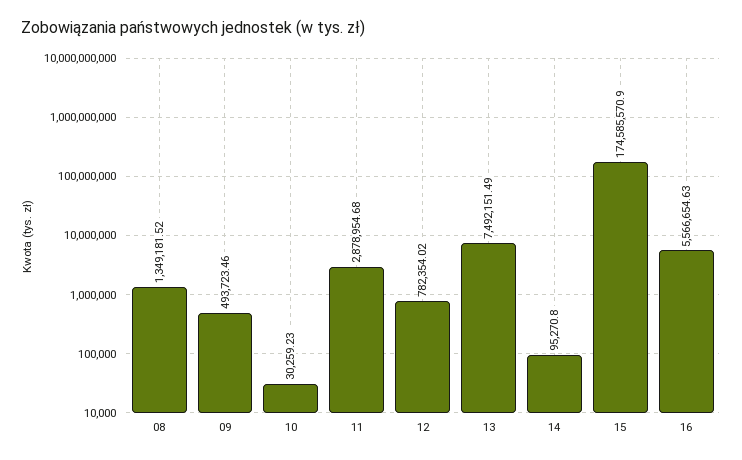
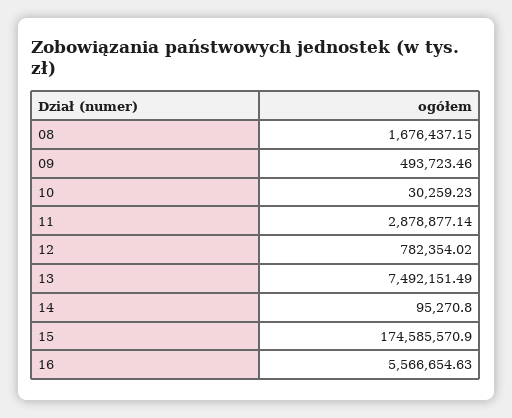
08: 1349181.52 -> 1676437.15
11: 2878954.68 -> 2878877.14

